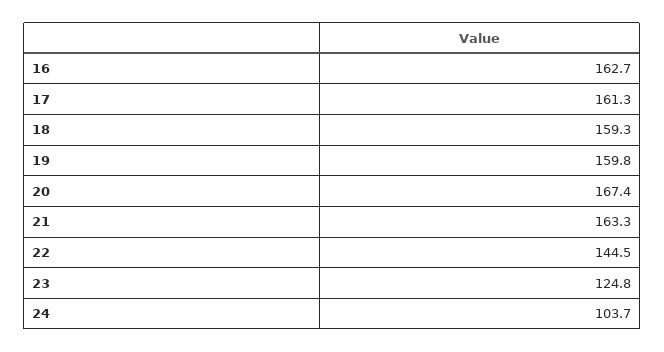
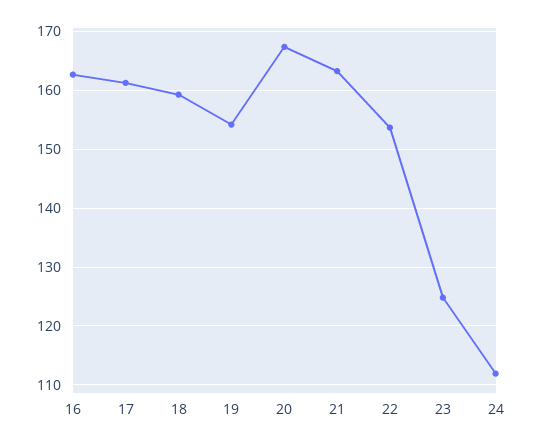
19: 159.8 -> 154
22: 144.5 -> 154
24: 103.7 -> 112

